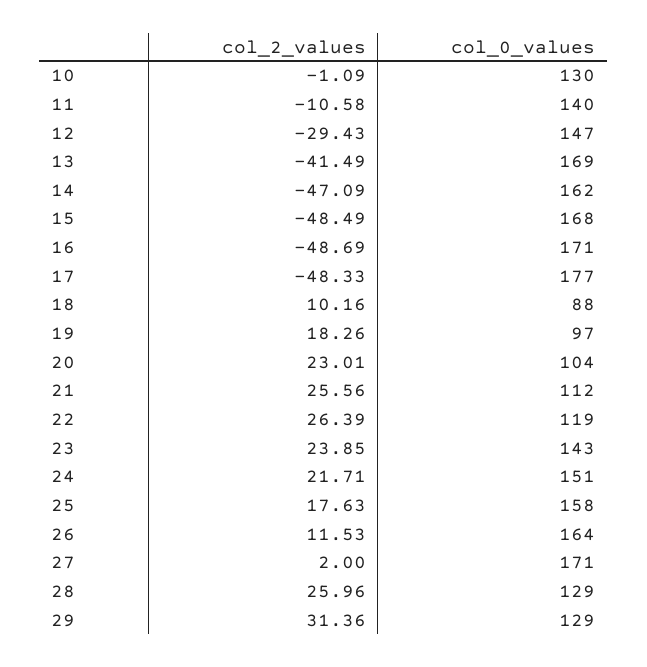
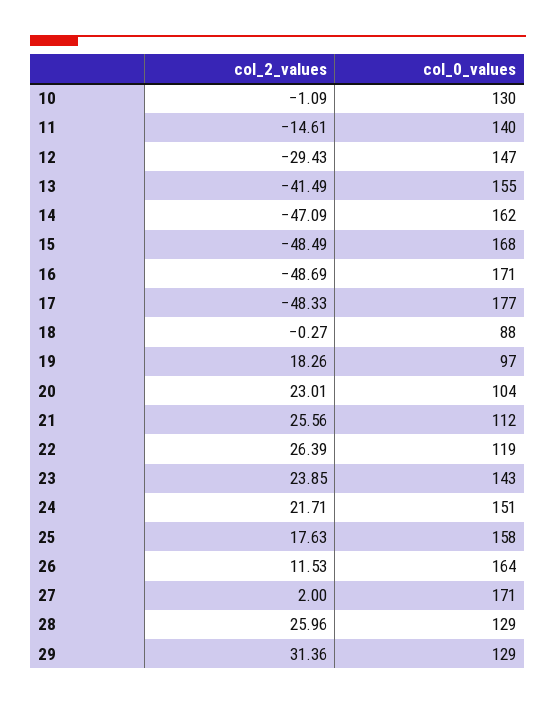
col_2_values, 11: -10.58 -> -14.61
col_0_values, 13: 169 -> 155
col_2_values, 18: 10.16 -> -0.27

